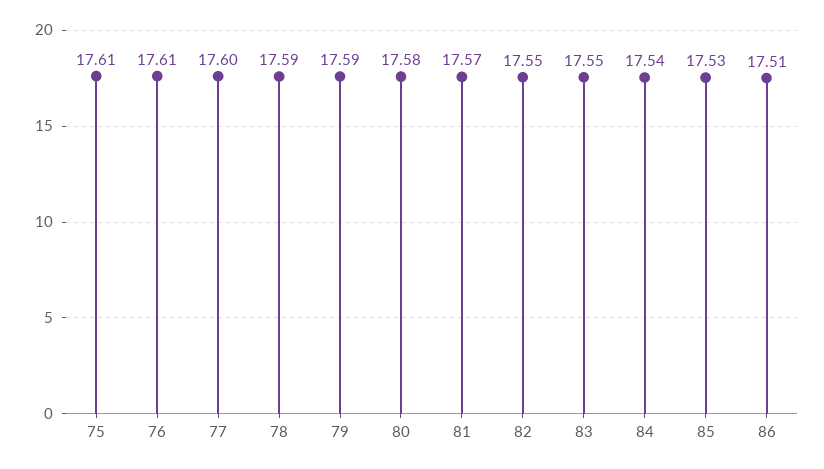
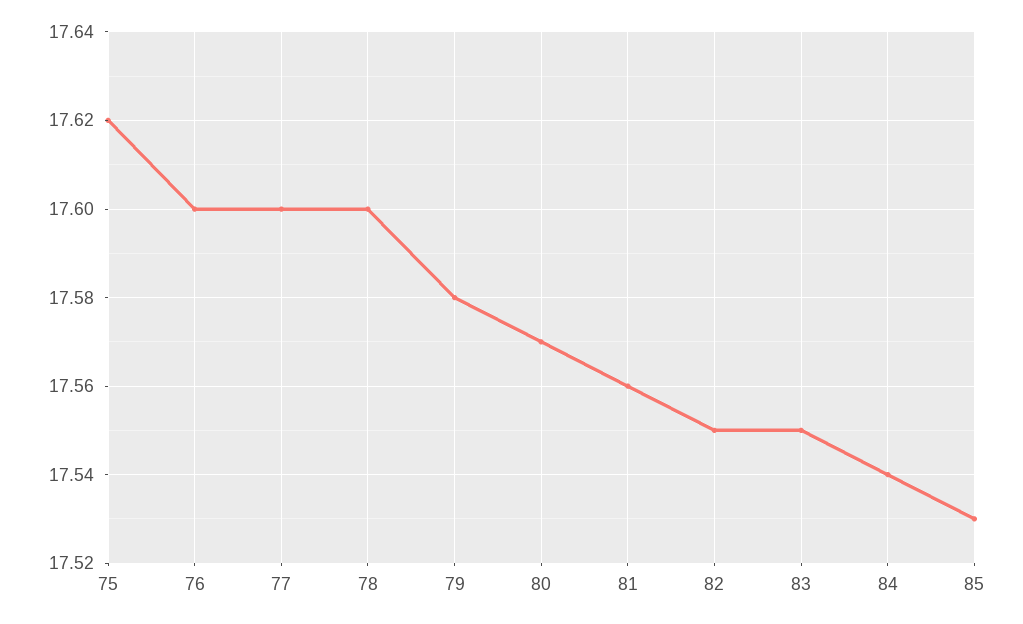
75: 17.61 -> 17.62
76: 17.61 -> 17.6
78: 17.59 -> 17.6
79: 17.59 -> 17.58
80: 17.58 -> 17.57
81: 17.57 -> 17.56
86: 17.51 -> none

